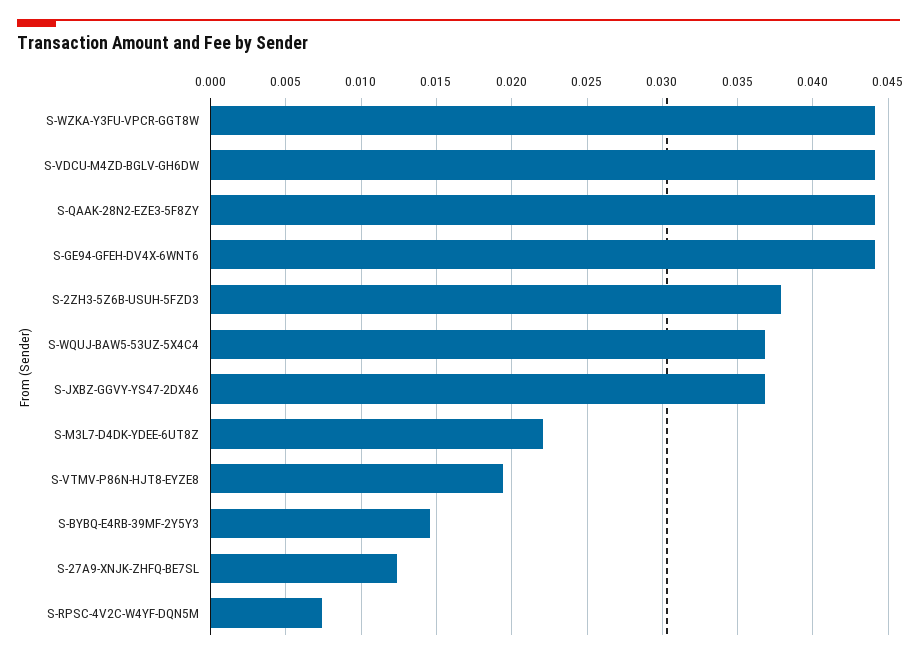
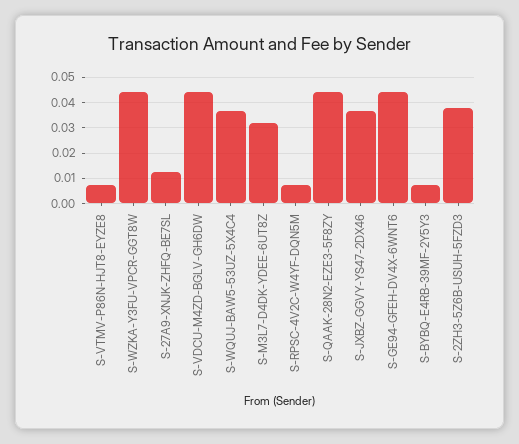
S-M3L7-D4DK-YDEE-6UT8Z: 0.022 -> 0.0325
S-VTMV-P86N-HJT8-EYZE8: 0.0195 -> 0.0075
S-BYBQ-E4RB-39MF-2Y5Y3: 0.0145 -> 0.0075

